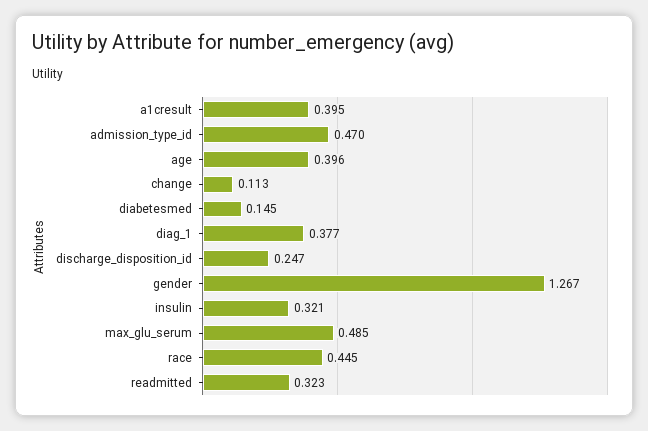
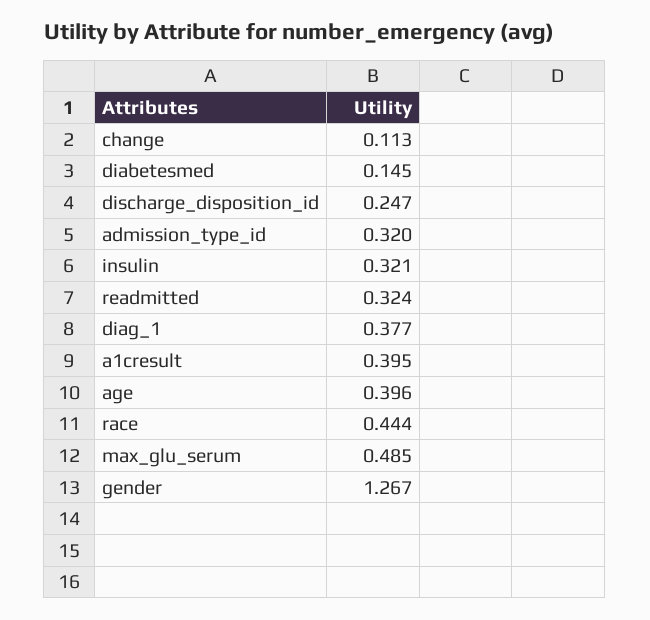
admission_type_id: 0.47 -> 0.32
race: 0.445 -> 0.444
readmitted: 0.323 -> 0.324

